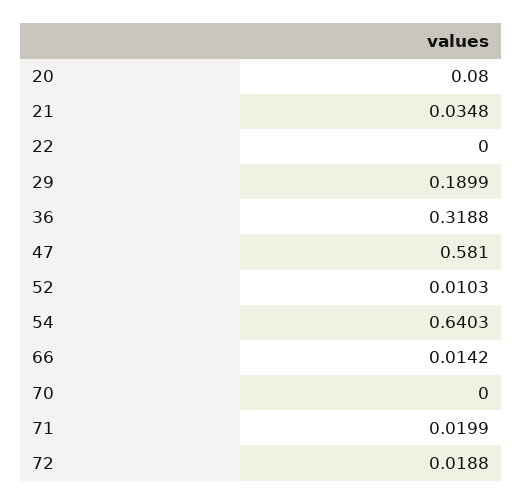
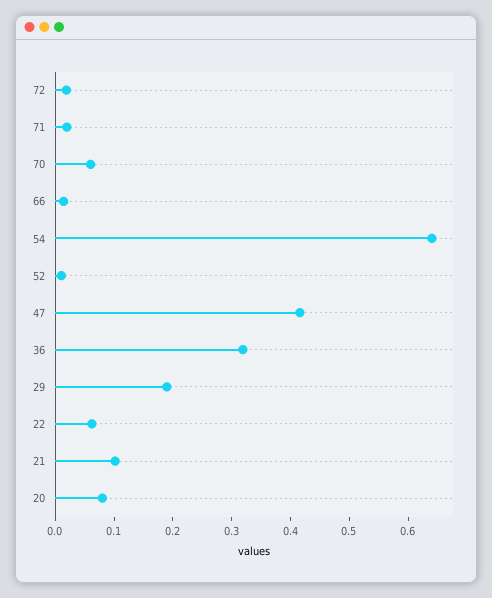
21: 0.0348 -> 0.1
22: 0 -> 0.06
47: 0.581 -> 0.42
70: 0 -> 0.06

